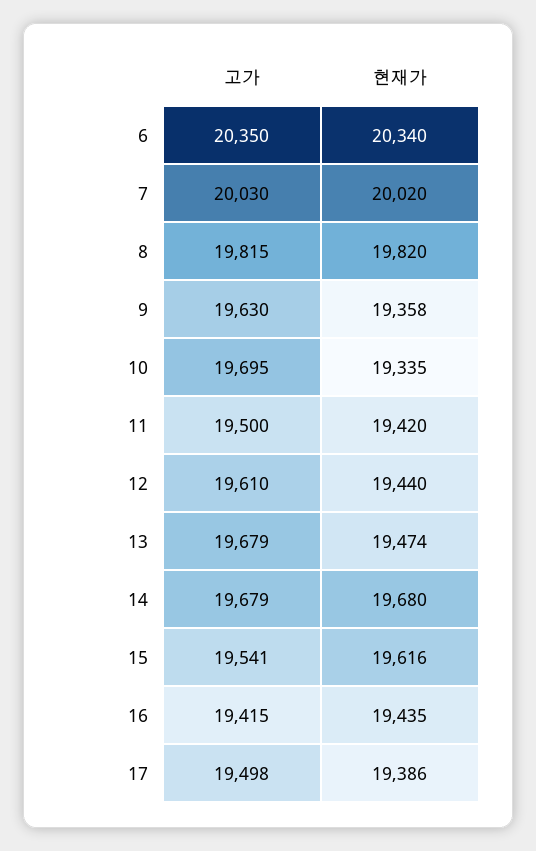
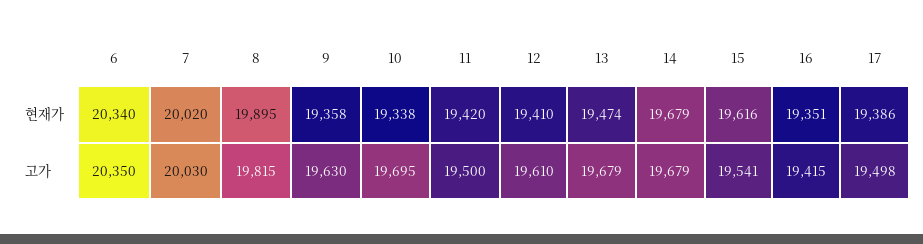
현재가, 8: 19820 -> 19895
현재가, 10: 19335 -> 19338
현재가, 12: 19440 -> 19410
현재가, 14: 19680 -> 19679
현재가, 16: 19435 -> 19351

